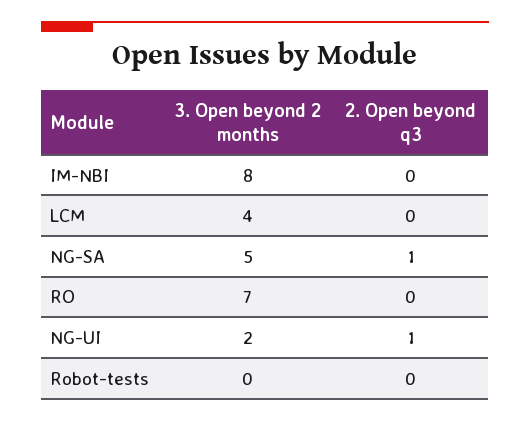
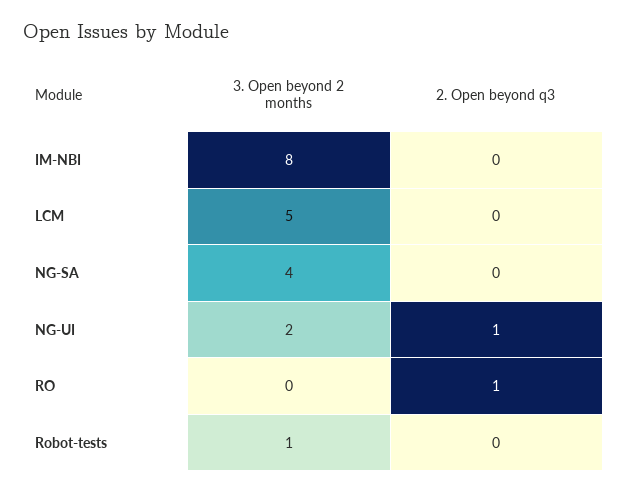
3. Open beyond 2 months, LCM: 4 -> 5
3. Open beyond 2 months, NG-SA: 5 -> 4
2. Open beyond q3, NG-SA: 1 -> 0
3. Open beyond 2 months, RO: 7 -> 0
2. Open beyond q3, RO: 0 -> 1
3. Open beyond 2 months, Robot-tests: 0 -> 1

